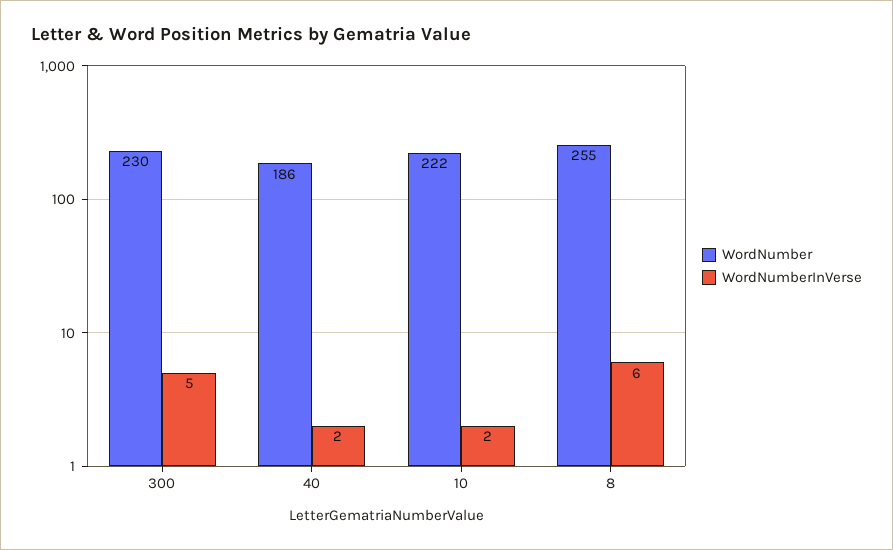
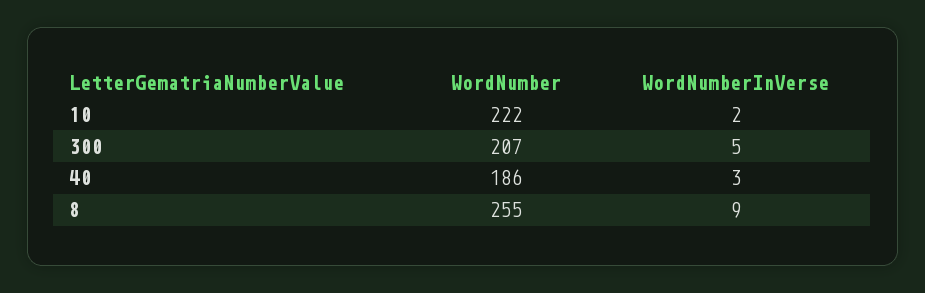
WordNumber, 300: 230 -> 207
WordNumberInVerse, 40: 2 -> 3
WordNumberInVerse, 8: 6 -> 9

